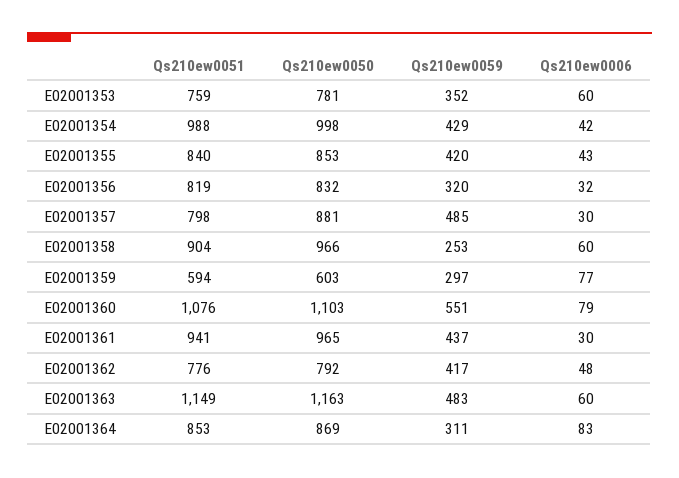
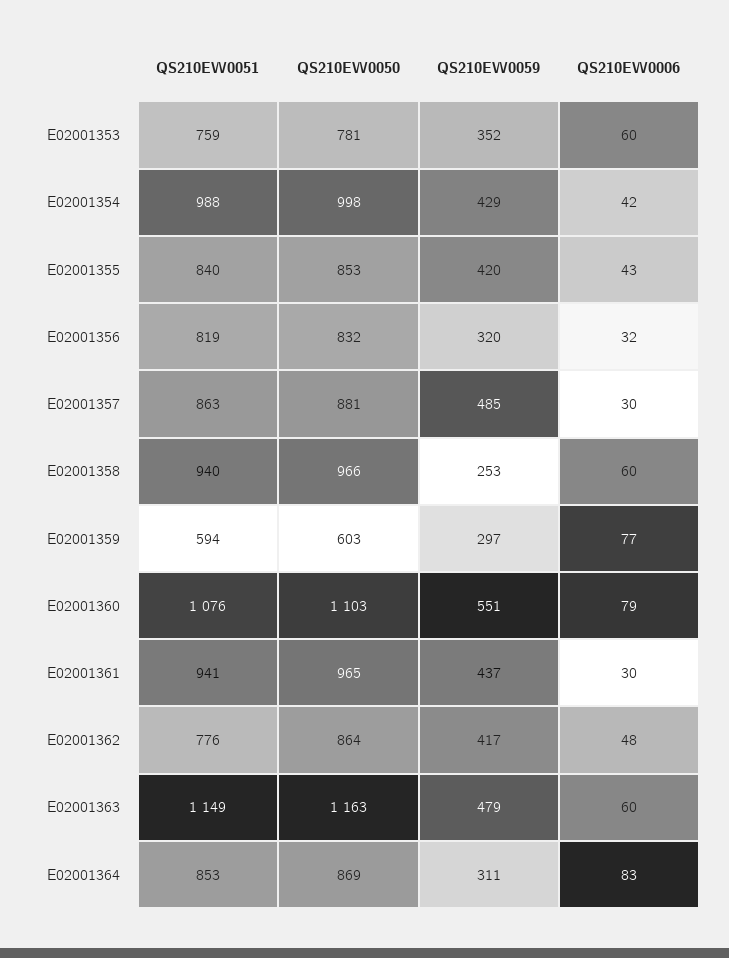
Qs210ew0051, E02001357: 798 -> 863
Qs210ew0051, E02001358: 904 -> 940
Qs210ew0050, E02001362: 792 -> 864
Qs210ew0059, E02001363: 483 -> 479

